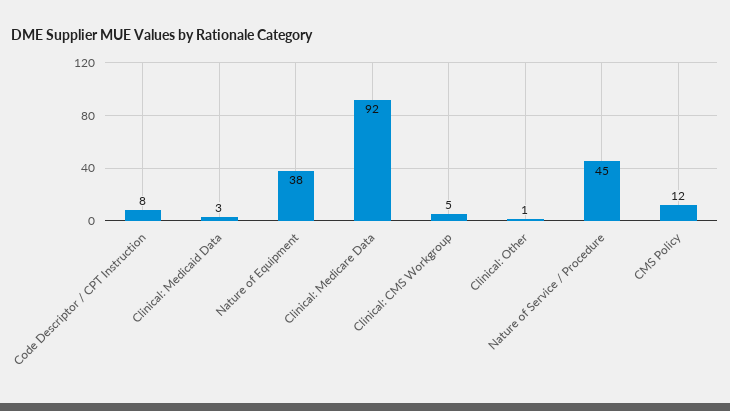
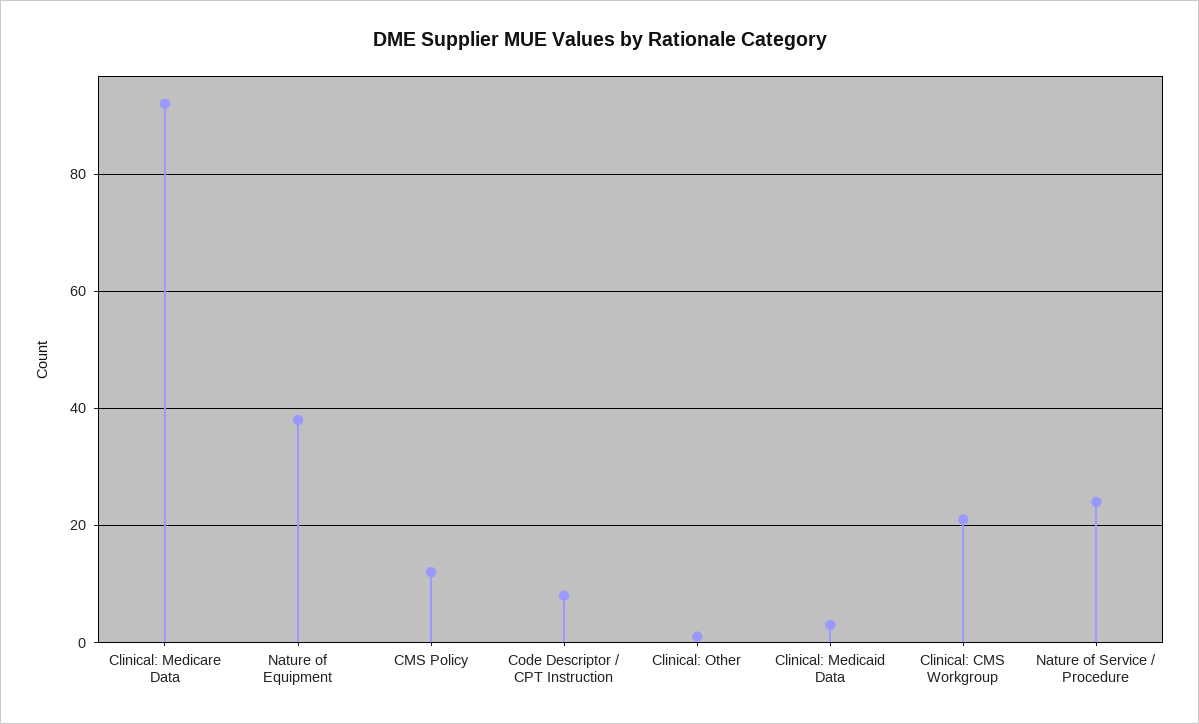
Clinical: CMS Workgroup: 5 -> 20
Nature of Service / Procedure: 45 -> 25

